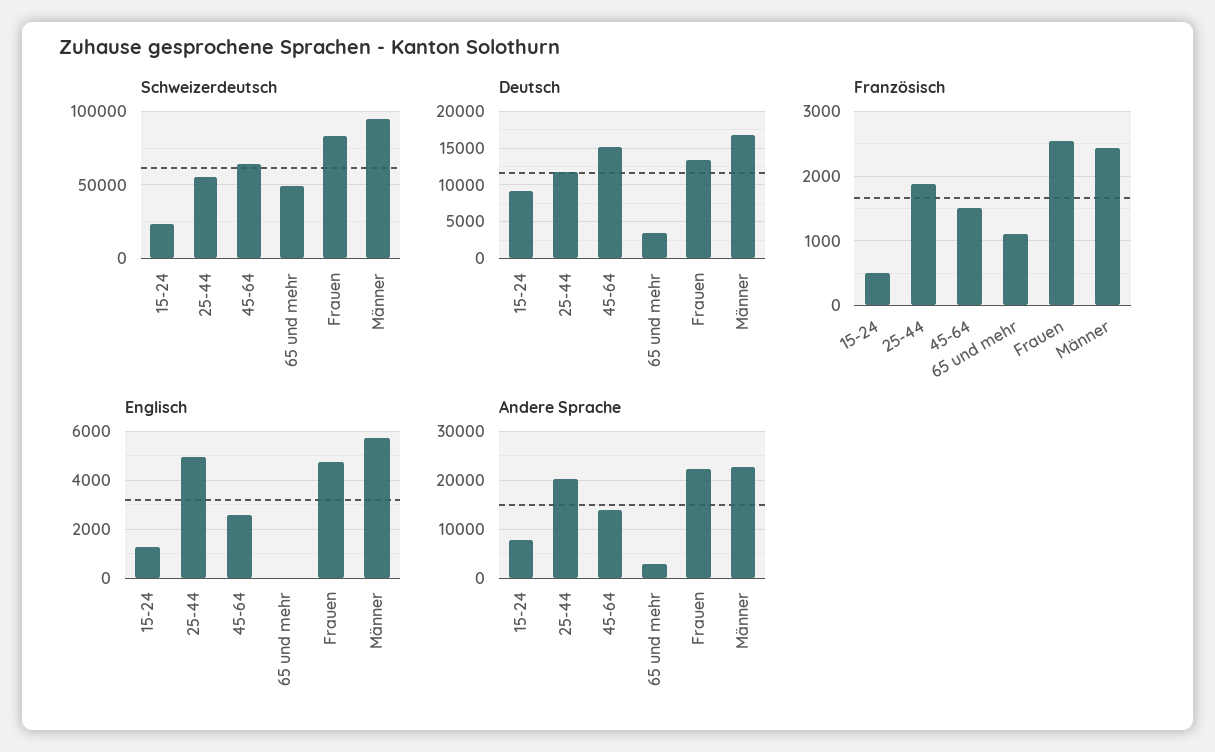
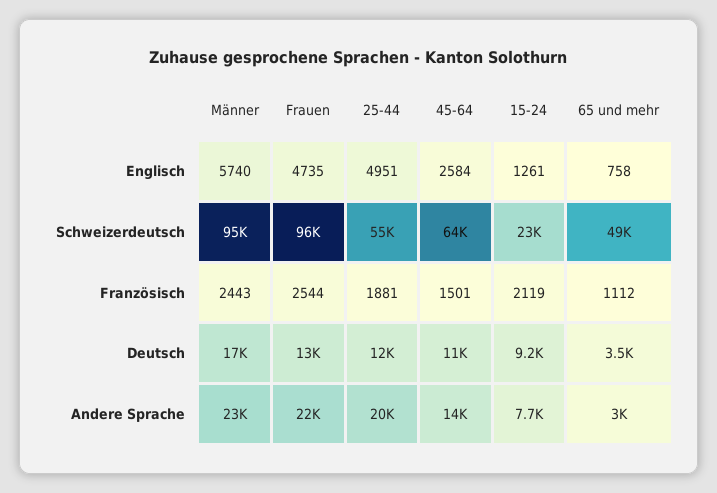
Schweizerdeutsch, Frauen: 85000 -> 96000
Deutsch, 45-64: 15000 -> 11000
Französisch, 15-24: 500 -> 2119
Englisch, 65 und mehr: 0 -> 758

